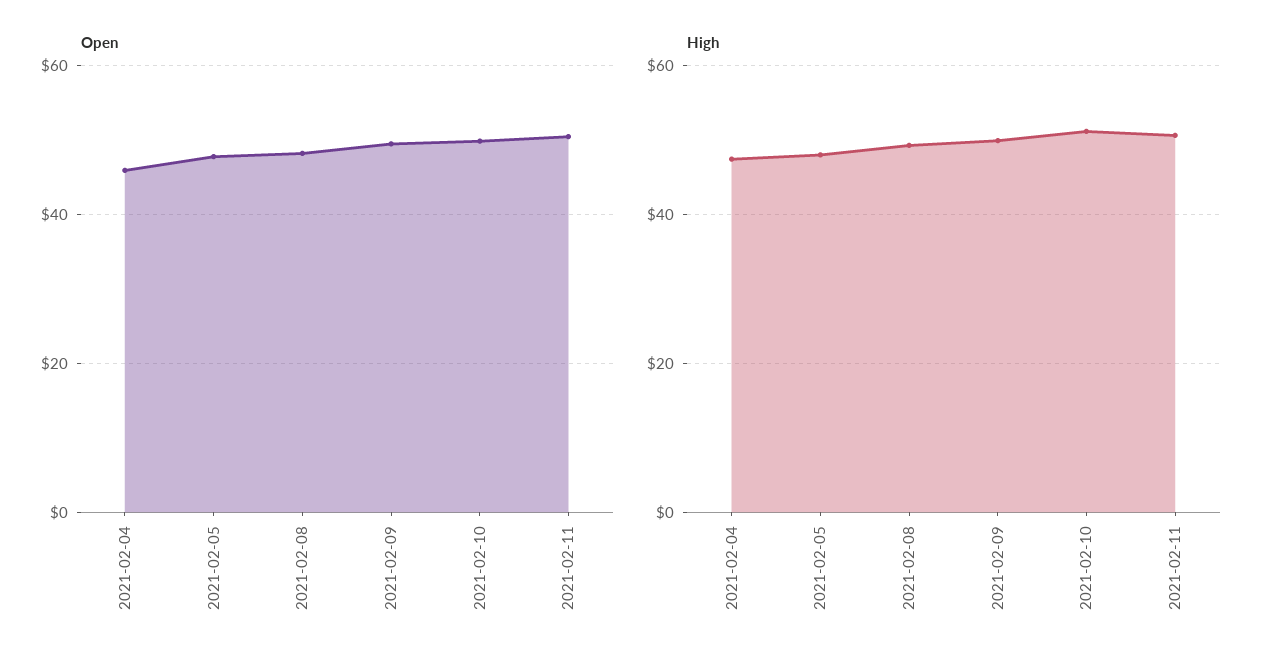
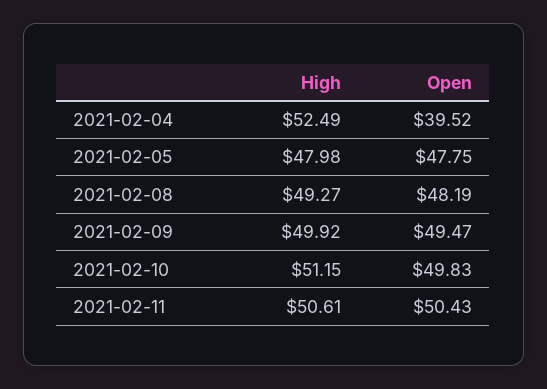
Open, 2021-02-04: 46 -> 39.52
High, 2021-02-04: 48 -> 52.49

